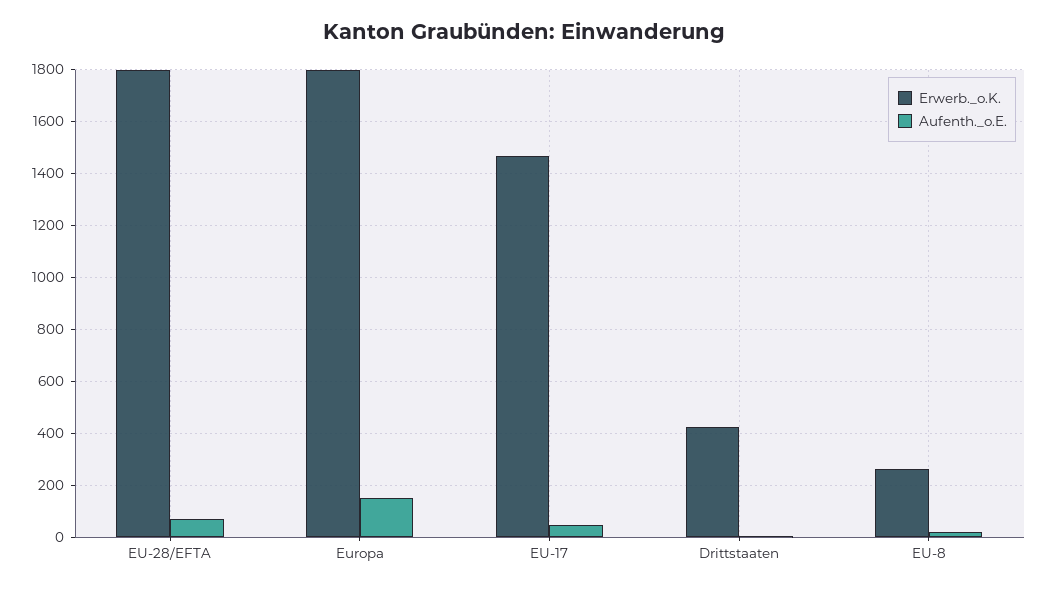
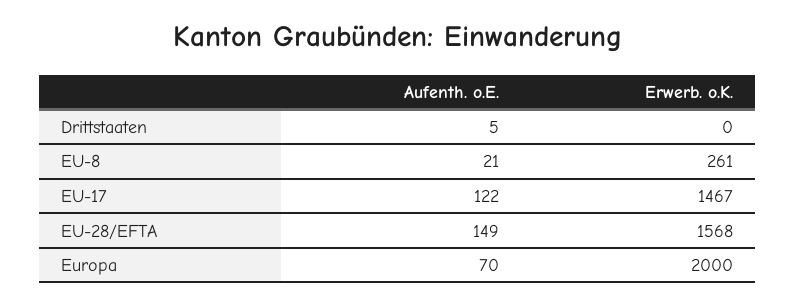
Erwerb._o.K., EU-28/EFTA: 1800 -> 1568
Aufenth._o.E., EU-28/EFTA: 75 -> 149
Erwerb._o.K., Europa: 1800 -> 2000
Aufenth._o.E., Europa: 150 -> 70
Aufenth._o.E., EU-17: 50 -> 122
Erwerb._o.K., Drittstaaten: 425 -> 0

